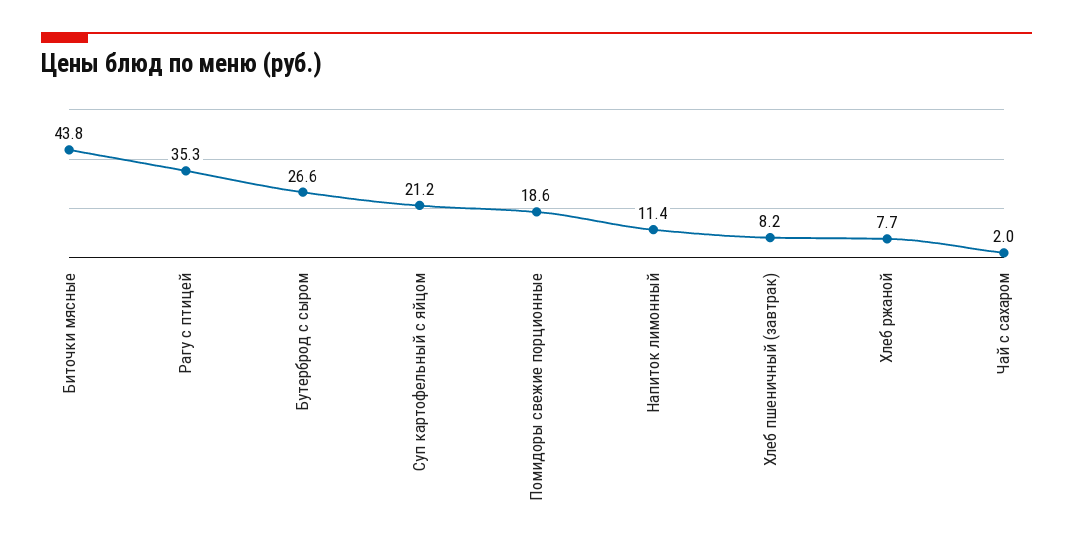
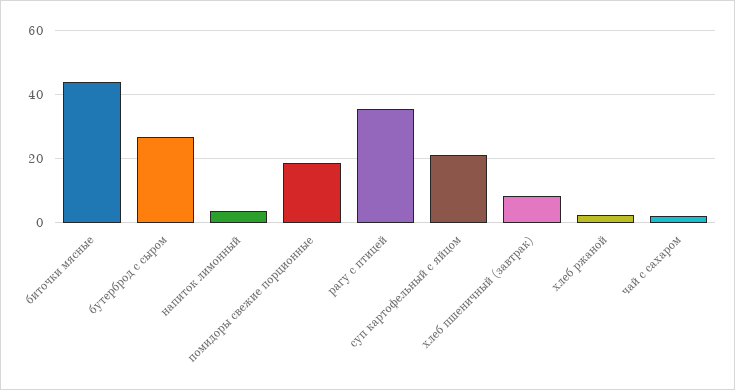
Напиток лимонный: 11.4 -> 4
Хлеб ржаной: 7.7 -> 2

